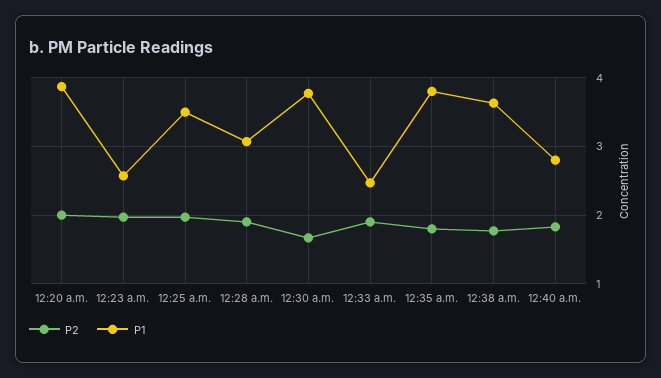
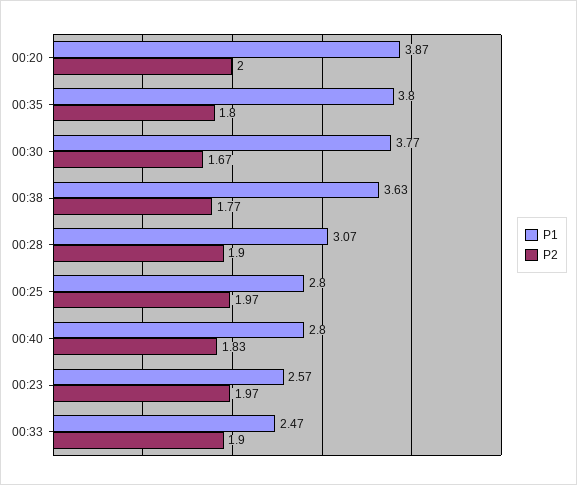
P1, 12:25 a.m.: 3.5 -> 2.8

